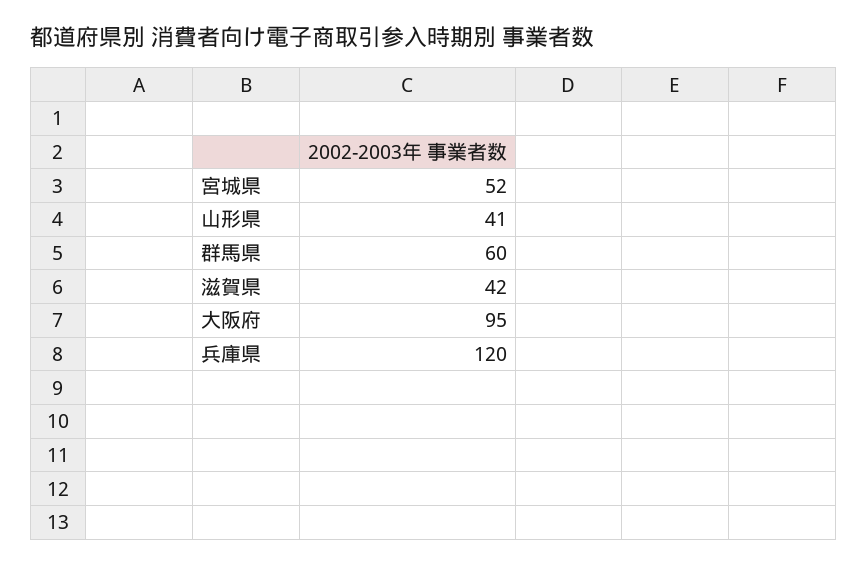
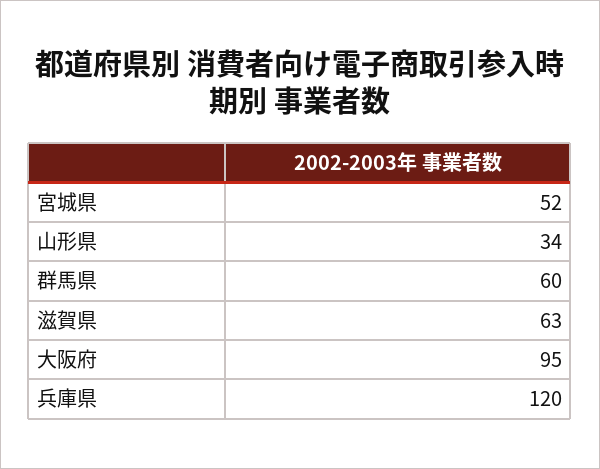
山形県: 41 -> 34
滋賀県: 42 -> 63

